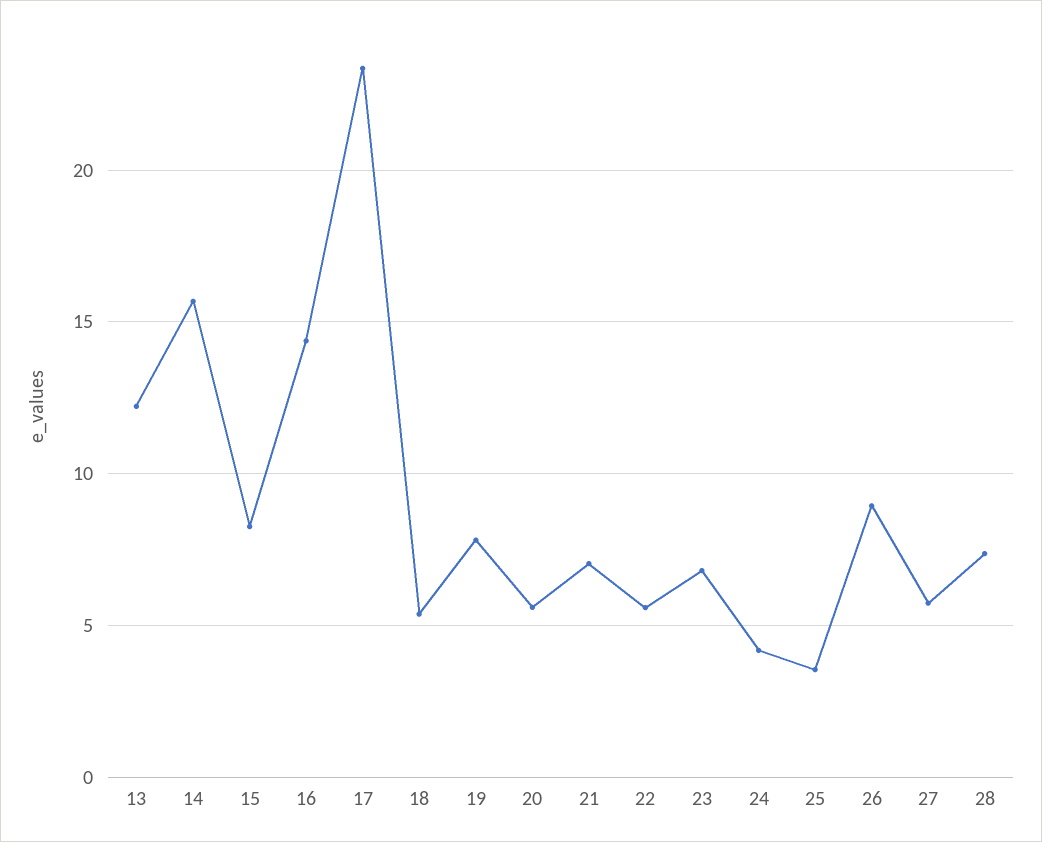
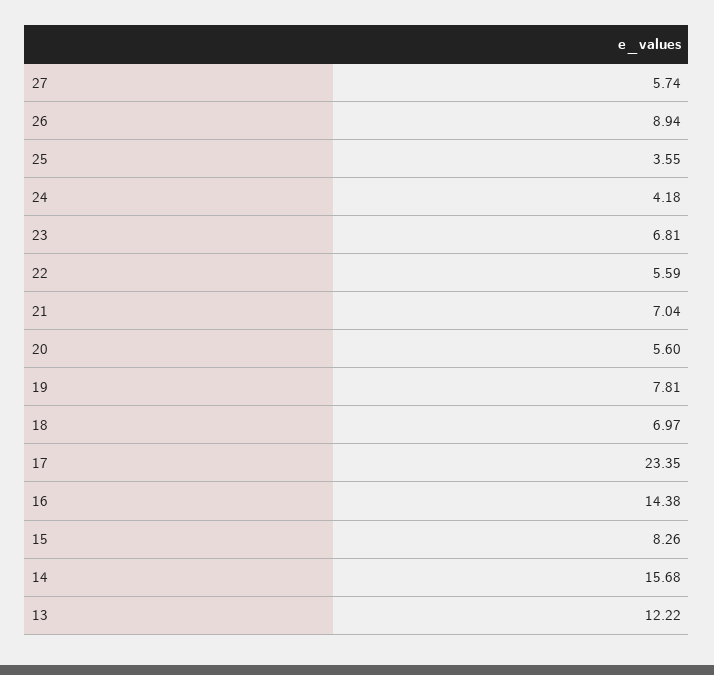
18: 5.5 -> 6.97
28: 7.5 -> none

